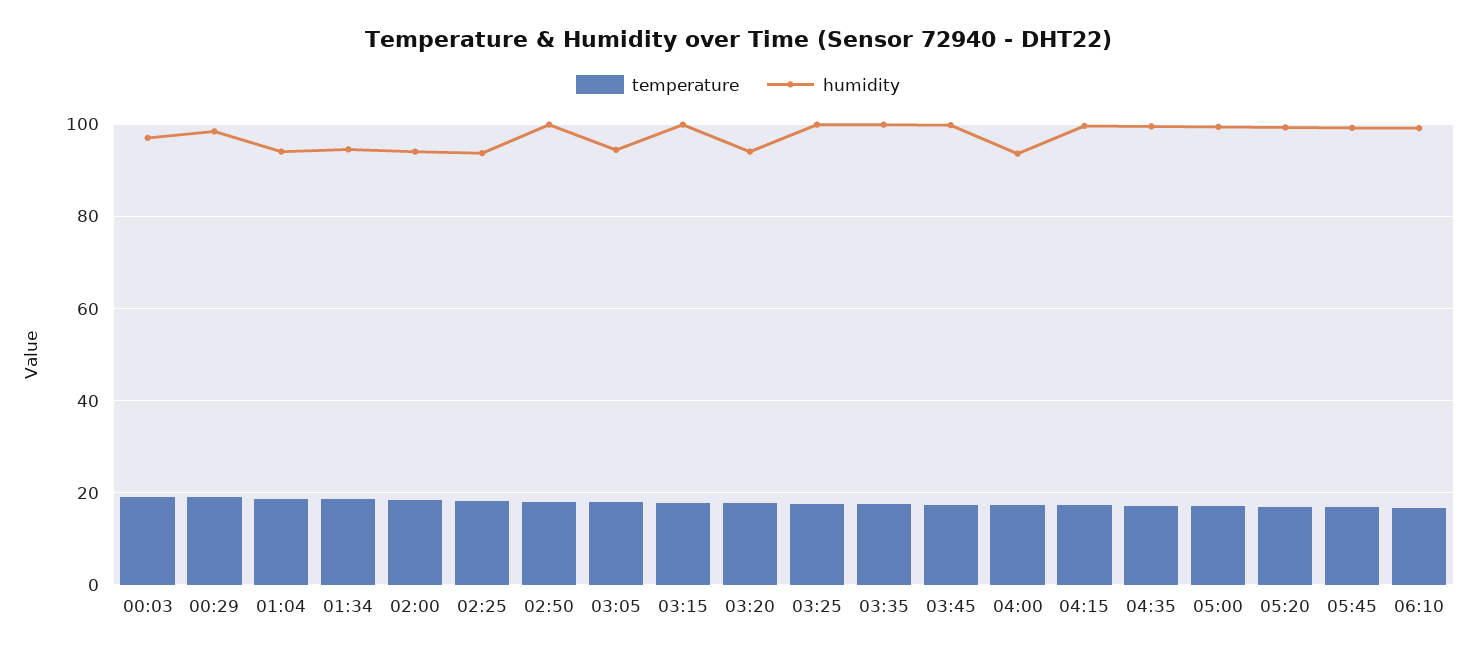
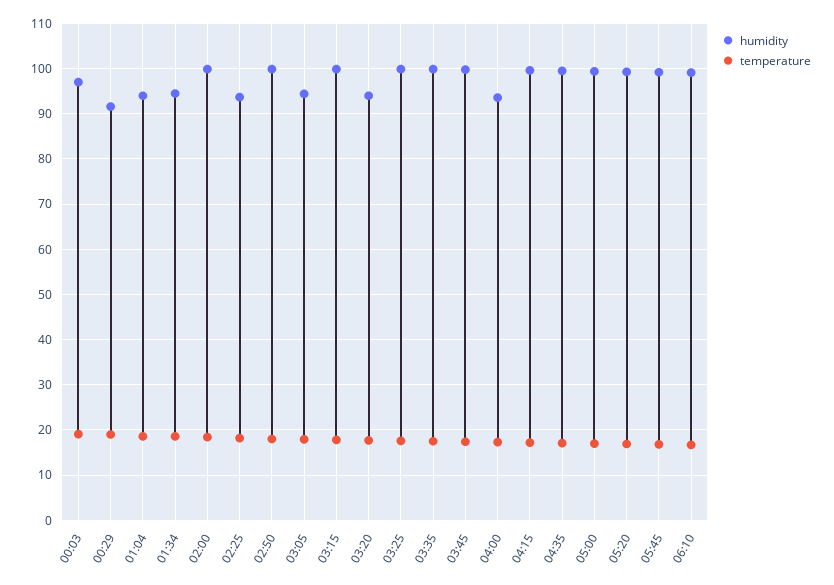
humidity, 00:29: 98 -> 92
humidity, 02:00: 94 -> 100

